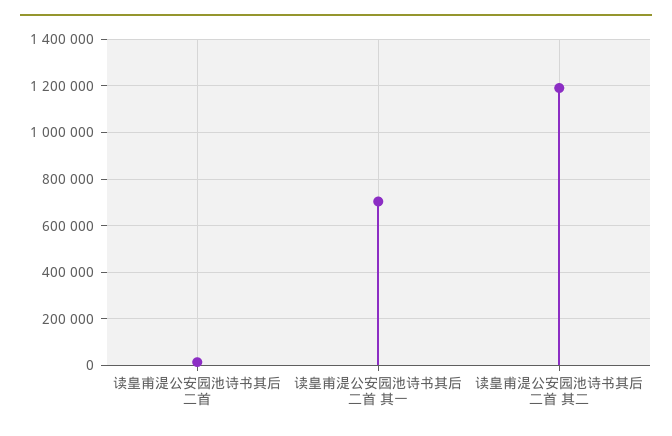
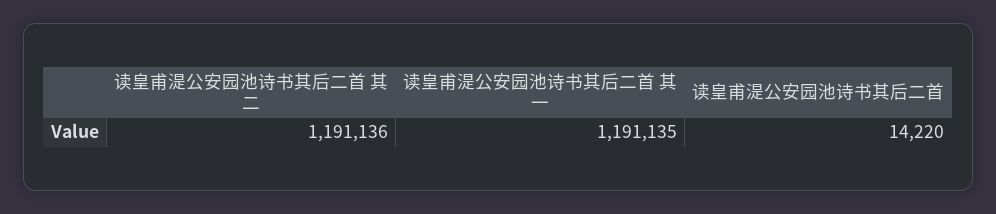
读皇甫湜公安园池诗书其后二首 其一: 700000 -> 1191135

